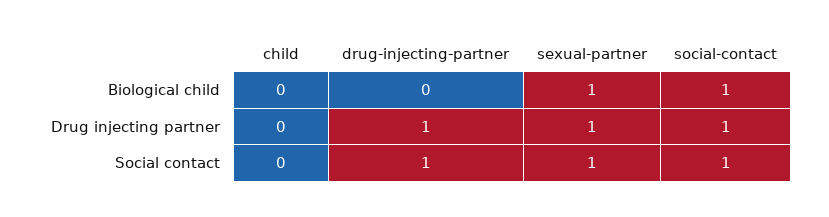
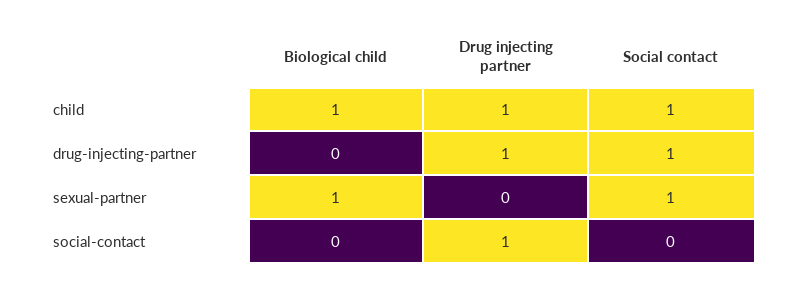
child, Biological child: 0 -> 1
social-contact, Biological child: 1 -> 0
child, Drug injecting partner: 0 -> 1
sexual-partner, Drug injecting partner: 1 -> 0
child, Social contact: 0 -> 1
social-contact, Social contact: 1 -> 0

